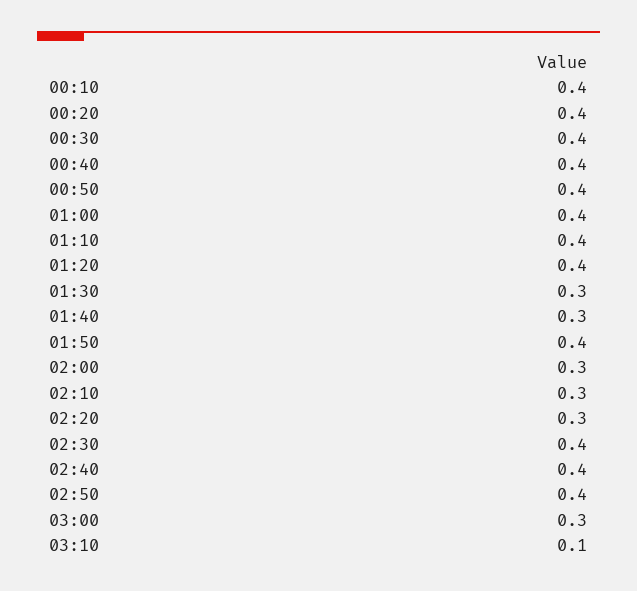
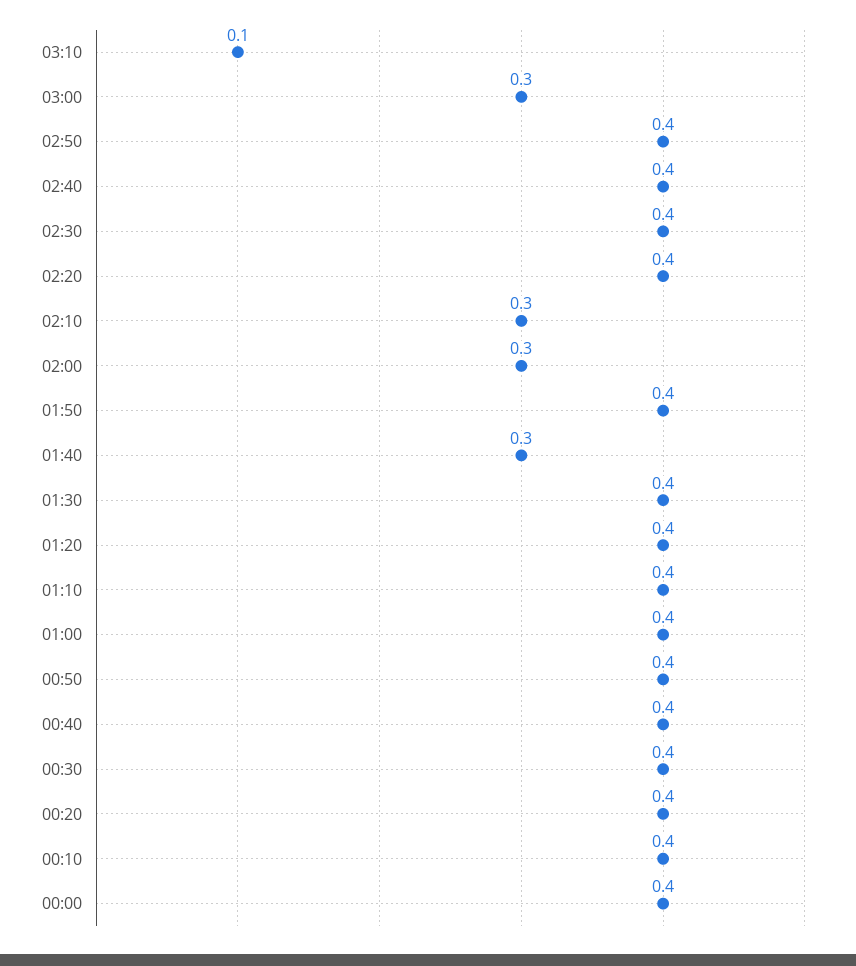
01:30: 0.3 -> 0.4
02:20: 0.3 -> 0.4
00:00: none -> 0.4

